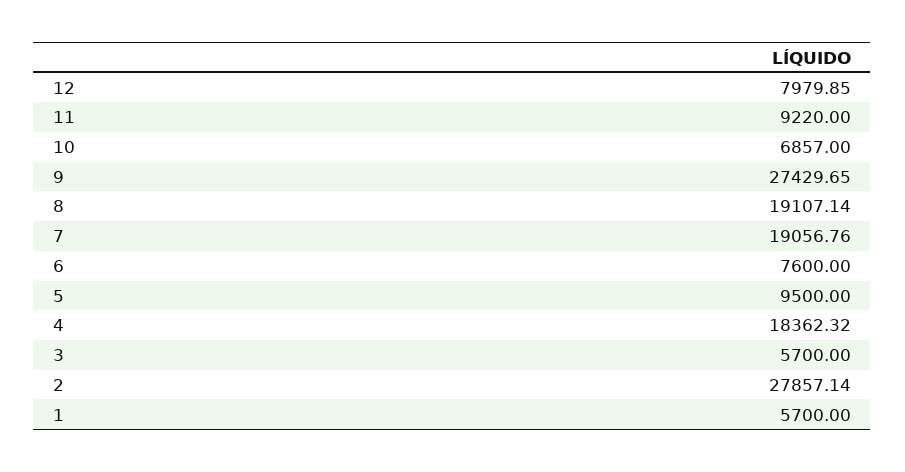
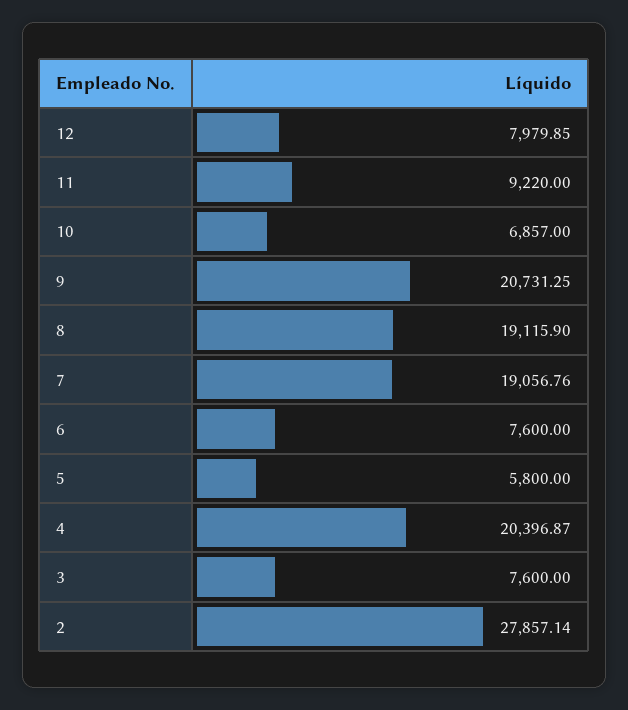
9: 27429.65 -> 20731.25
8: 19107.14 -> 19115.9
5: 9500 -> 5800
4: 18362.32 -> 20396.87
3: 5700 -> 7600
1: 5700 -> none

